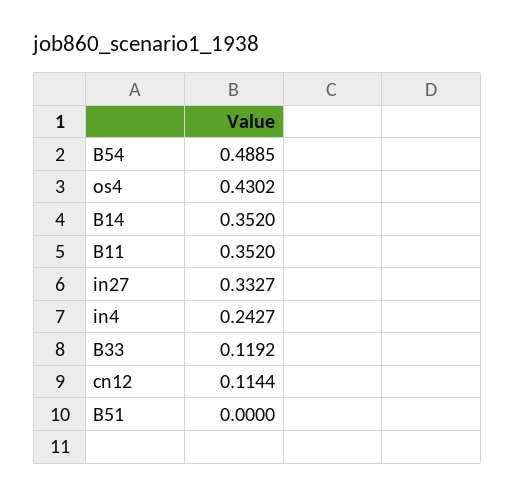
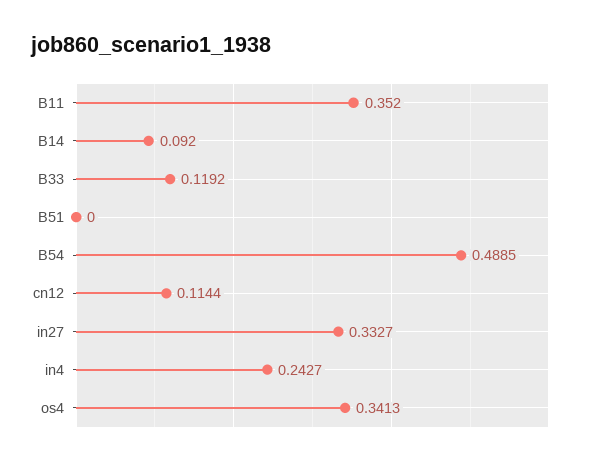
os4: 0.4302 -> 0.3413
B14: 0.352 -> 0.092

